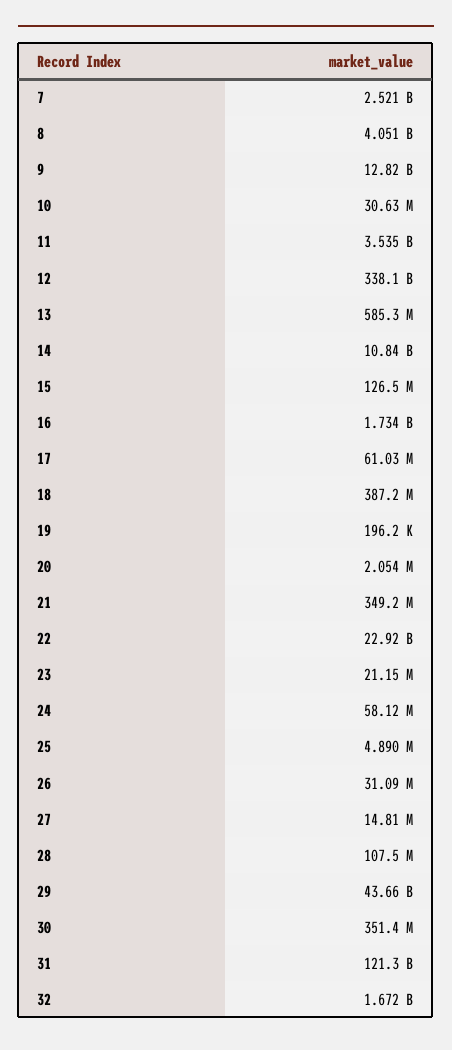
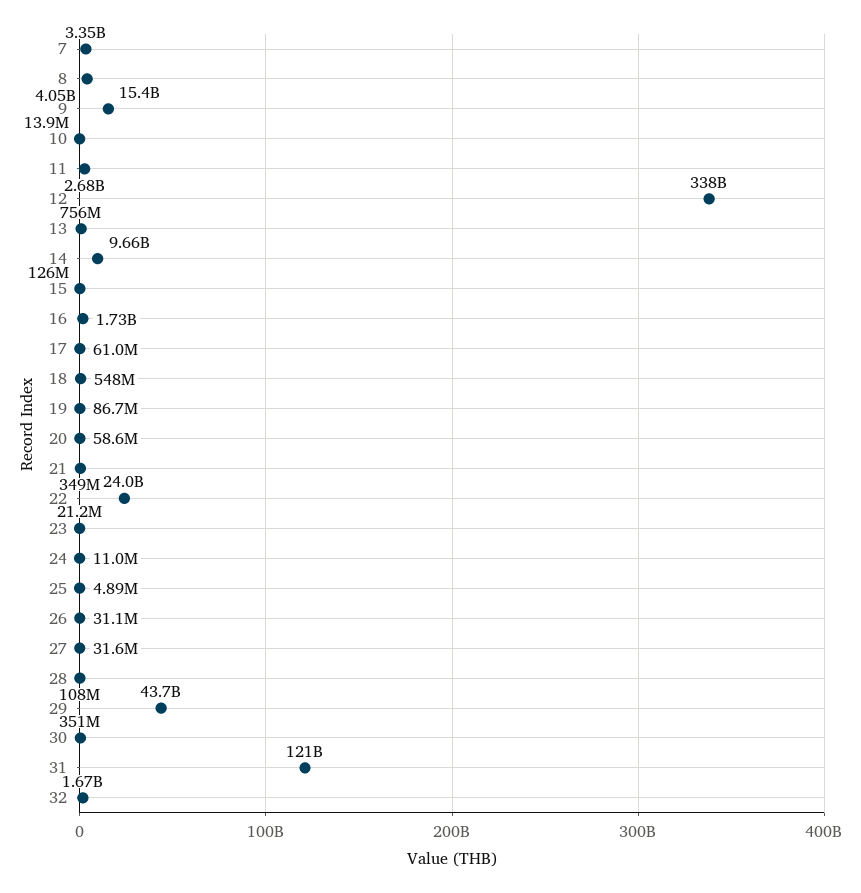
7: 2521000000 -> 3350000000
9: 12820000000 -> 15400000000
10: 30630000 -> 13900000
11: 3535000000 -> 2680000000
13: 585300000 -> 756000000
14: 10840000000 -> 9660000000
18: 387200000 -> 548000000
19: 196200 -> 86700000
20: 2054000 -> 58600000
22: 22920000000 -> 24000000000
24: 58120000 -> 11000000
27: 14810000 -> 31600000

